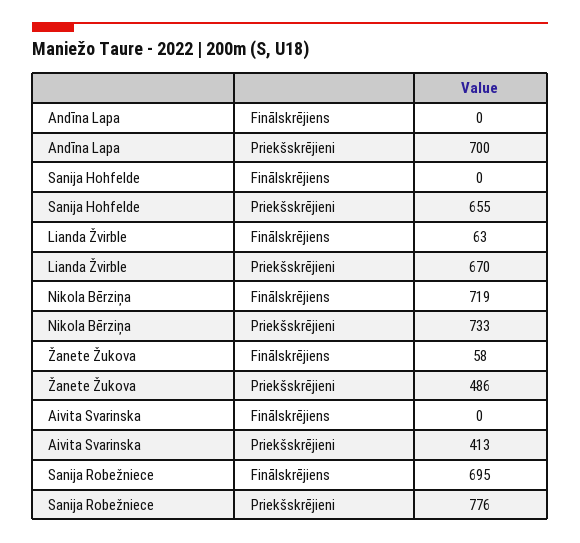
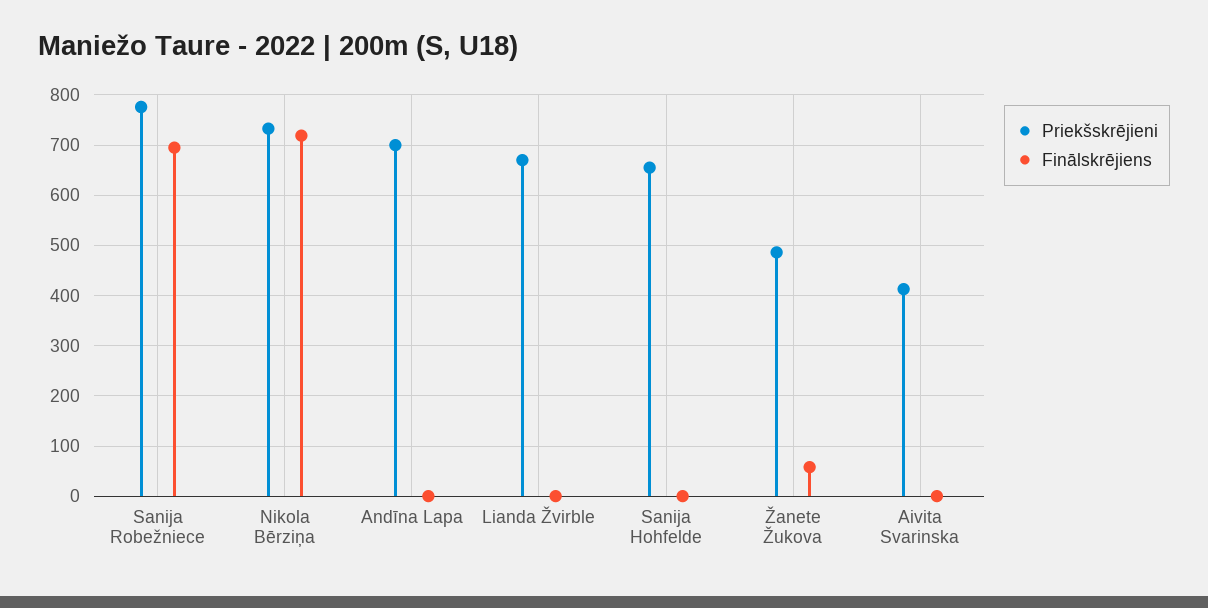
Finālskrējiens, Lianda Žvirble: 63 -> 0

